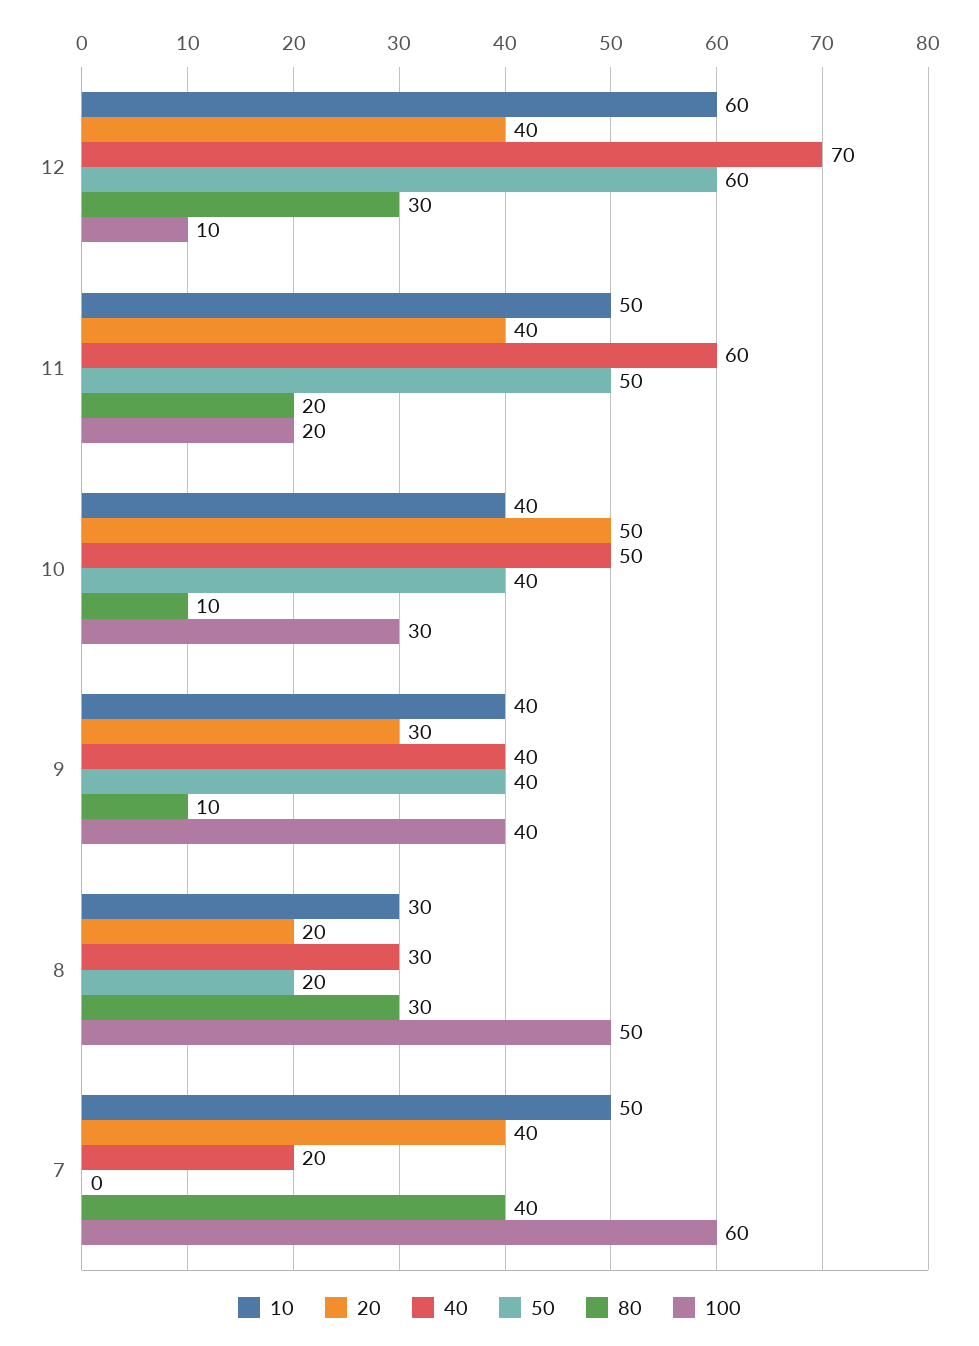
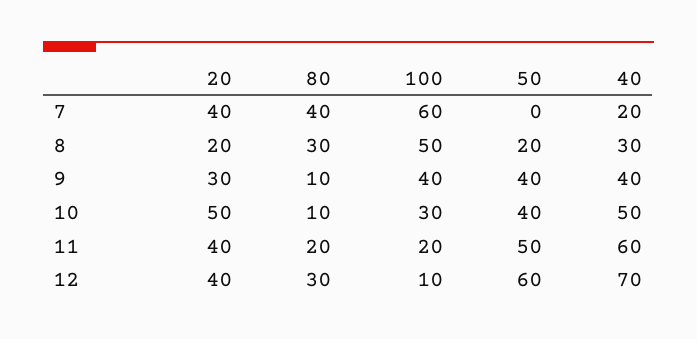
10, 12: 60 -> none
10, 11: 50 -> none
10, 10: 40 -> none
10, 9: 40 -> none
10, 8: 30 -> none
10, 7: 50 -> none

